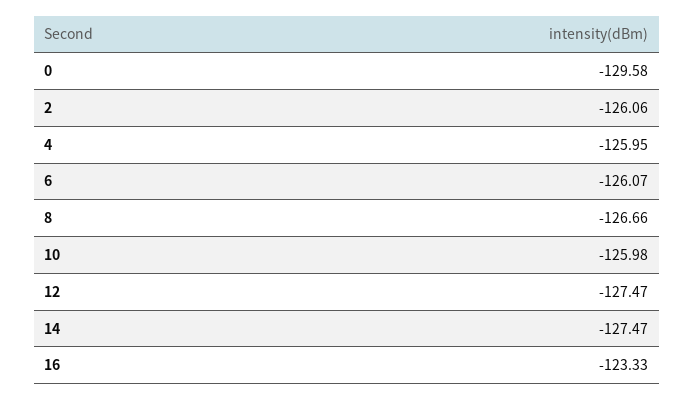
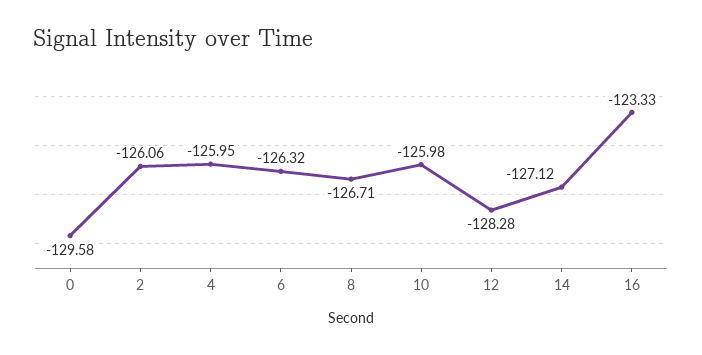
6: -126.07 -> -126.32
8: -126.66 -> -126.71
12: -127.47 -> -128.28
14: -127.47 -> -127.12

